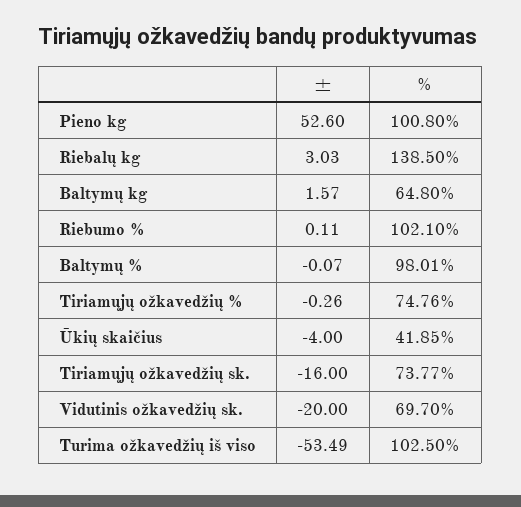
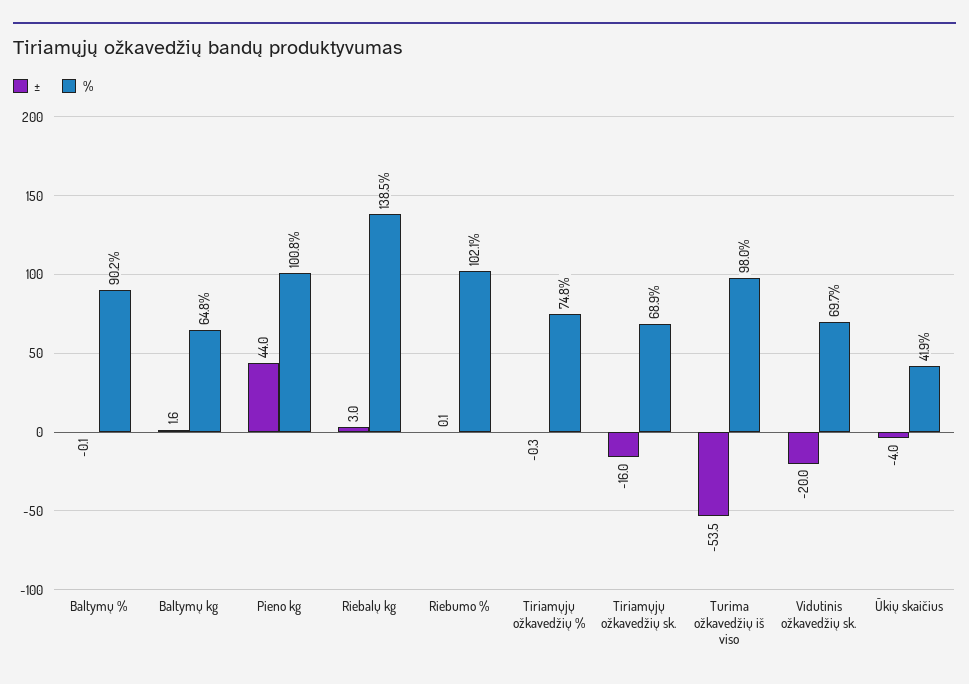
±, Pieno kg: 52.6 -> 44
%, Baltymų %: 98.01 -> 90.2
%, Tiriamųjų ožkavedžių sk.: 73.77 -> 68.9
%, Turima ožkavedžių iš viso: 102.5 -> 98

